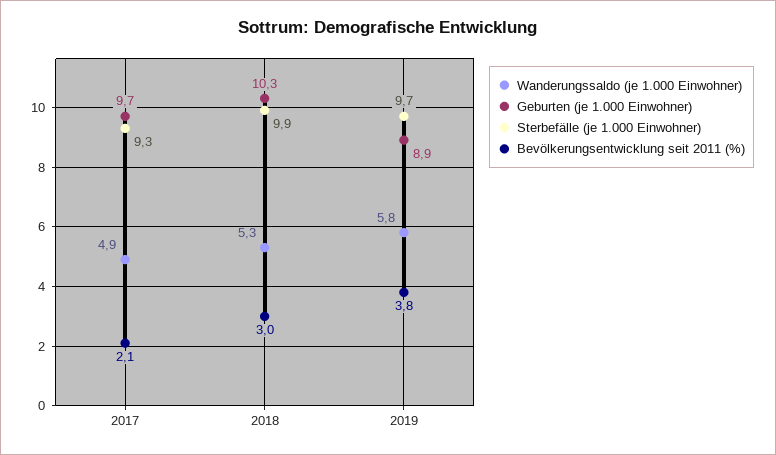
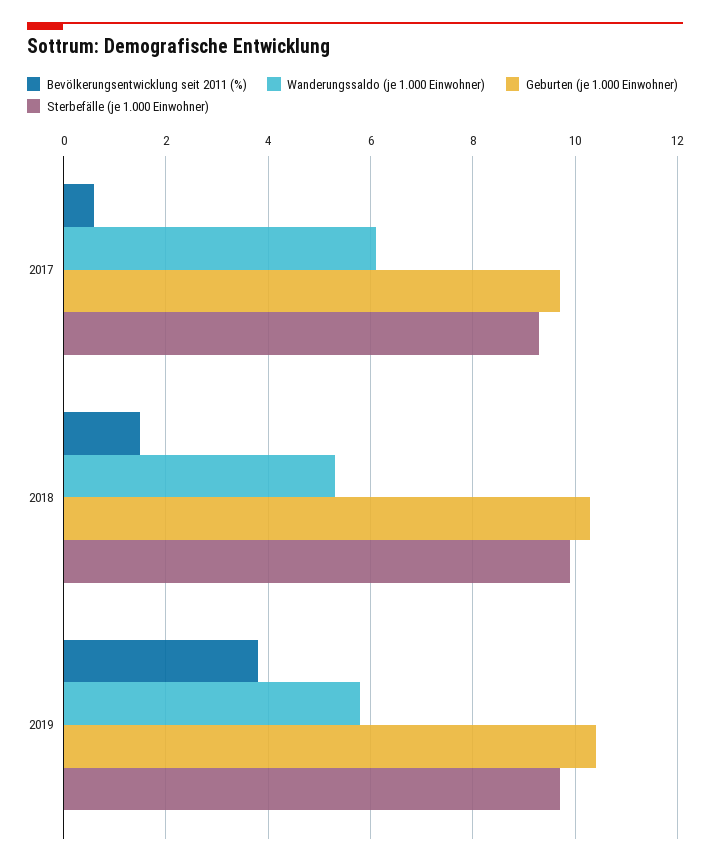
Wanderungssaldo (je 1.000 Einwohner), 2017: 4.9 -> 6
Bevölkerungsentwicklung seit 2011 (%), 2017: 2.1 -> 0.5
Bevölkerungsentwicklung seit 2011 (%), 2018: 3 -> 1.5
Geburten (je 1.000 Einwohner), 2019: 8.9 -> 10.5

